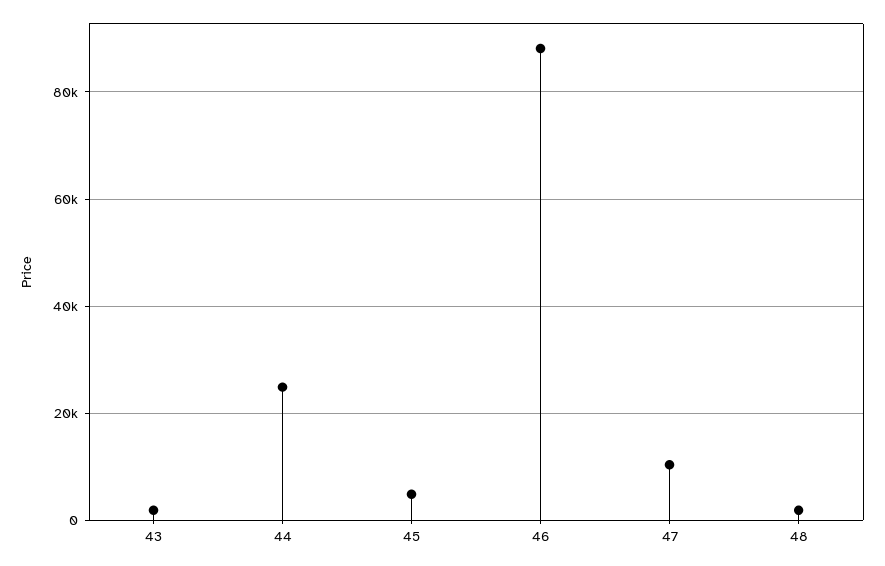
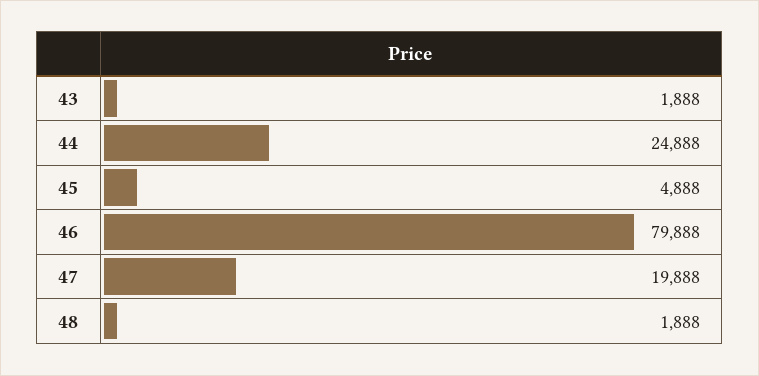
46: 88000 -> 79888
47: 10000 -> 19888

